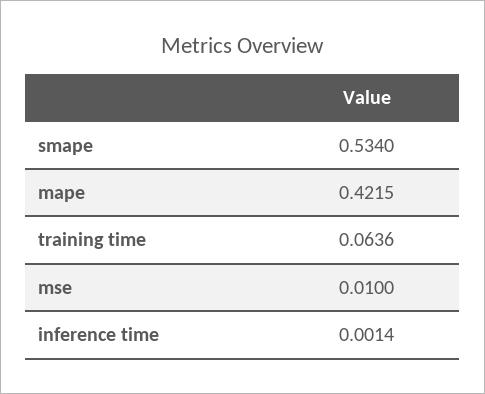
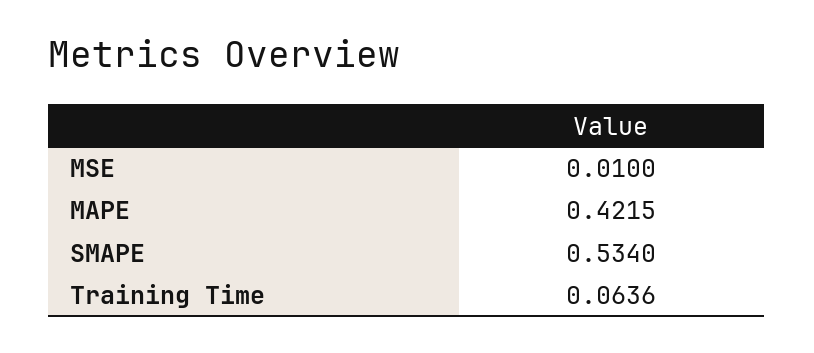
inference time: 0.0014 -> none

